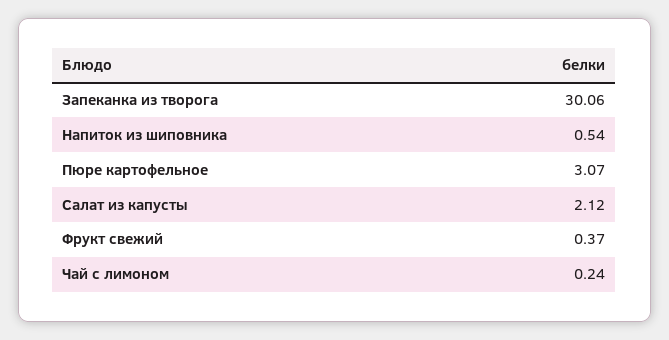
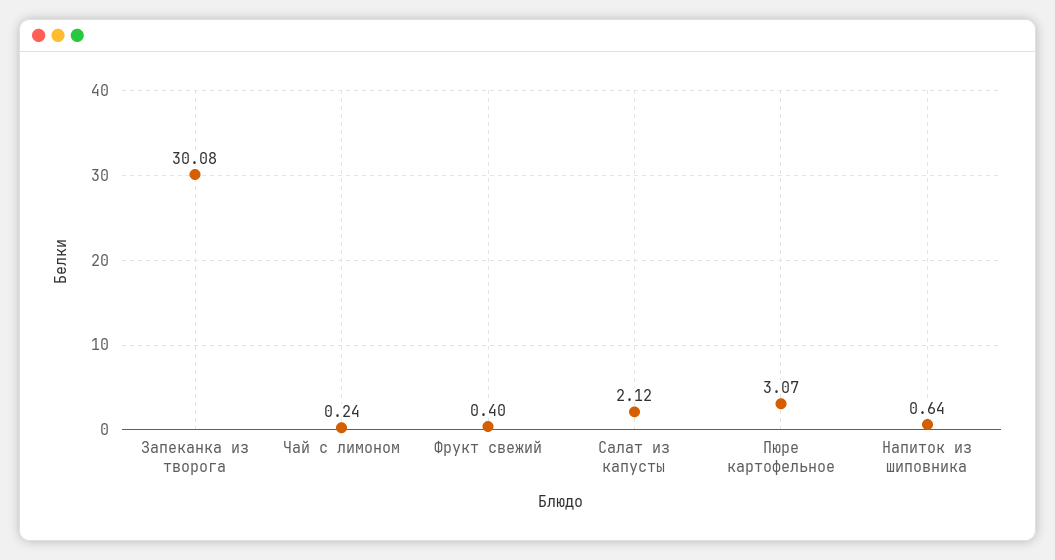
Запеканка из творога: 30.06 -> 30.08
Напиток из шиповника: 0.54 -> 0.64
Фрукт свежий: 0.37 -> 0.4

